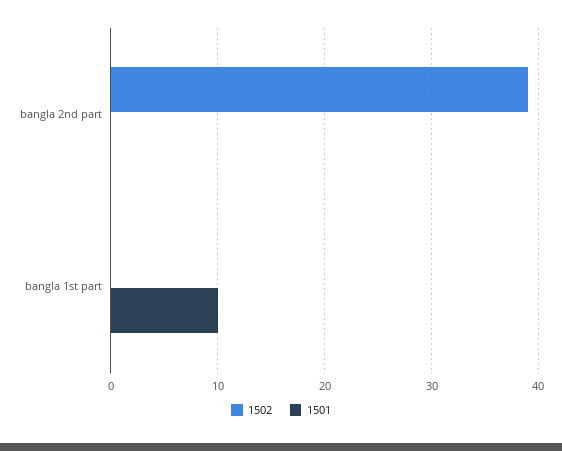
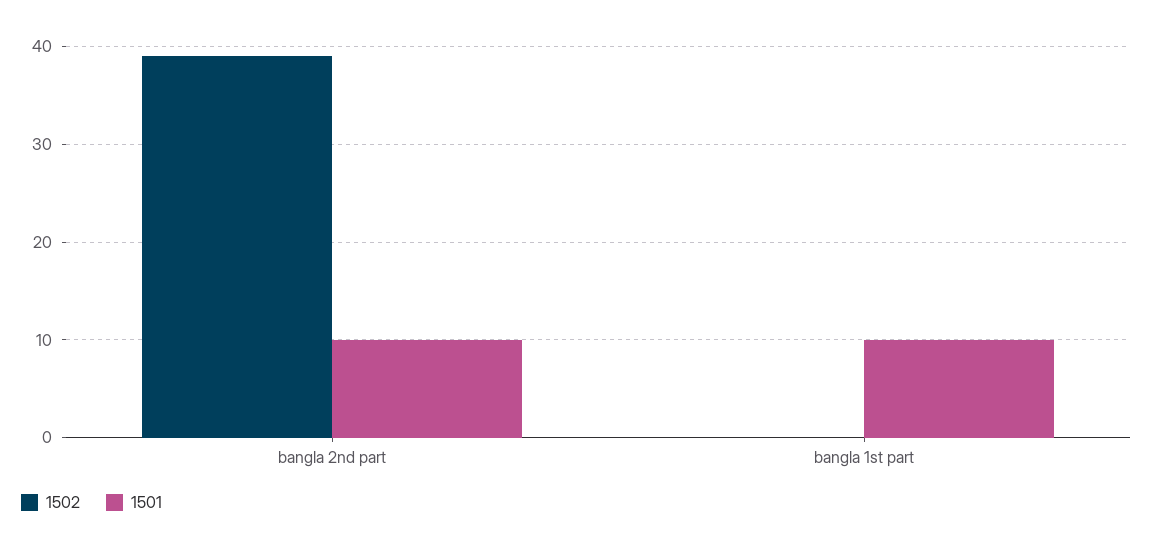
1501, bangla 2nd part: 0 -> 10

